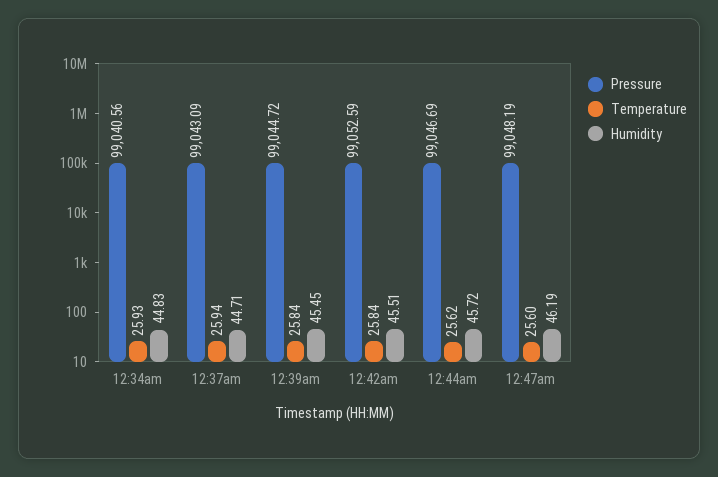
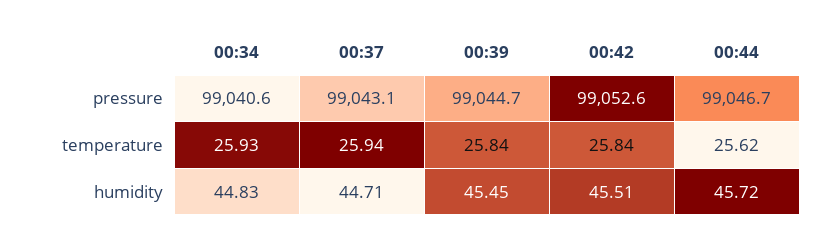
Pressure, 12:47am: 99048.19 -> none
Temperature, 12:47am: 25.6 -> none
Humidity, 12:47am: 46.19 -> none

